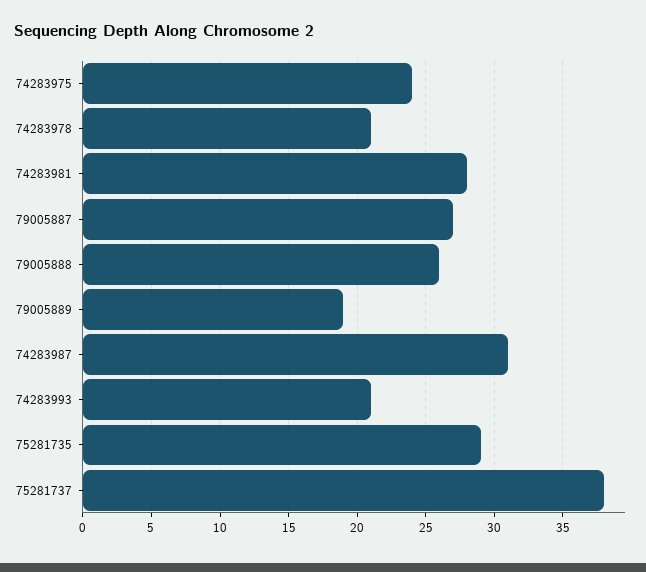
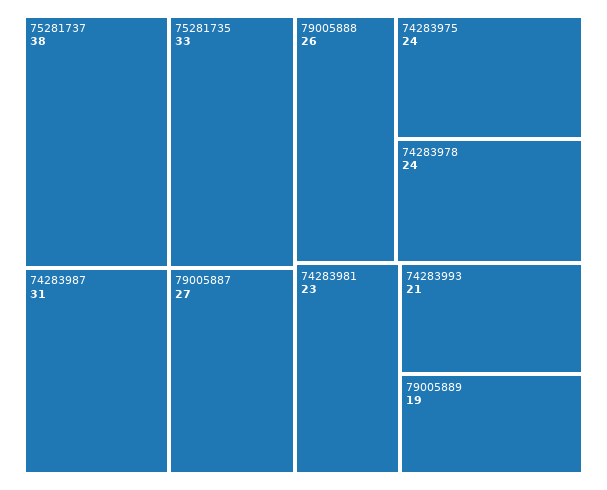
74283978: 21 -> 24
74283981: 28 -> 23
75281735: 29 -> 33

